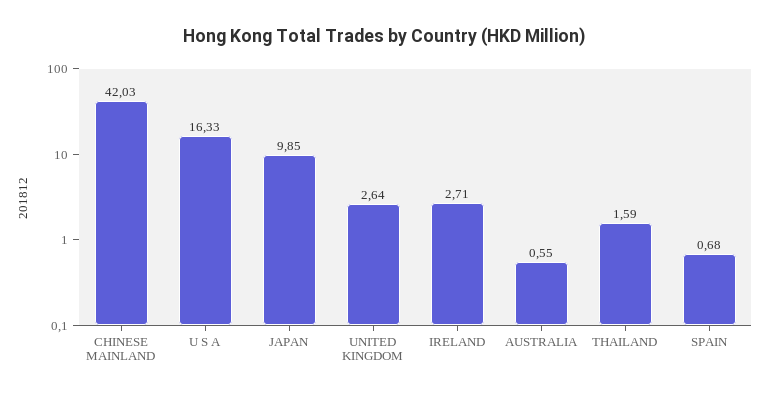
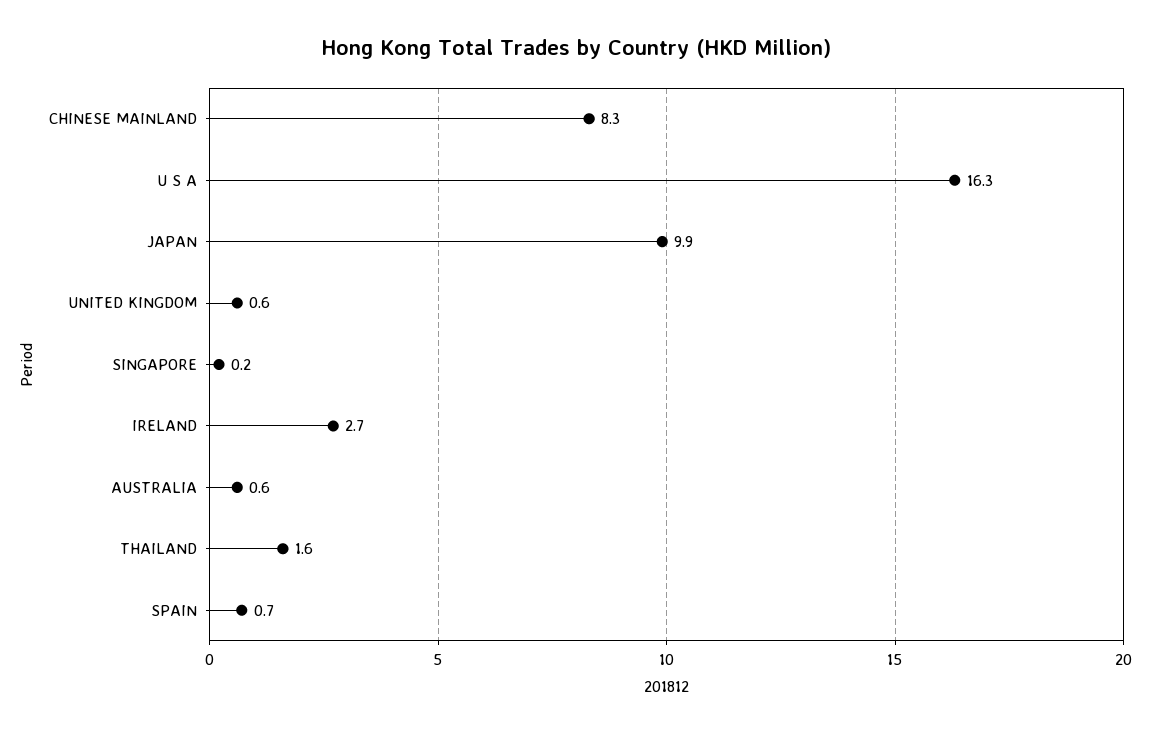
CHINESE MAINLAND: 42.03 -> 8.3
UNITED KINGDOM: 2.64 -> 0.6
SINGAPORE: none -> 0.2

